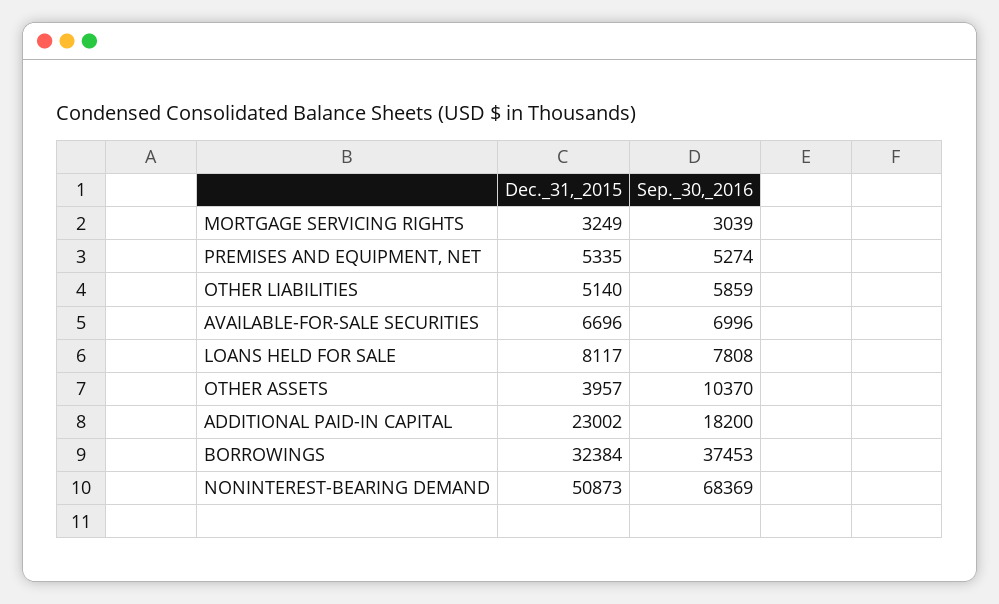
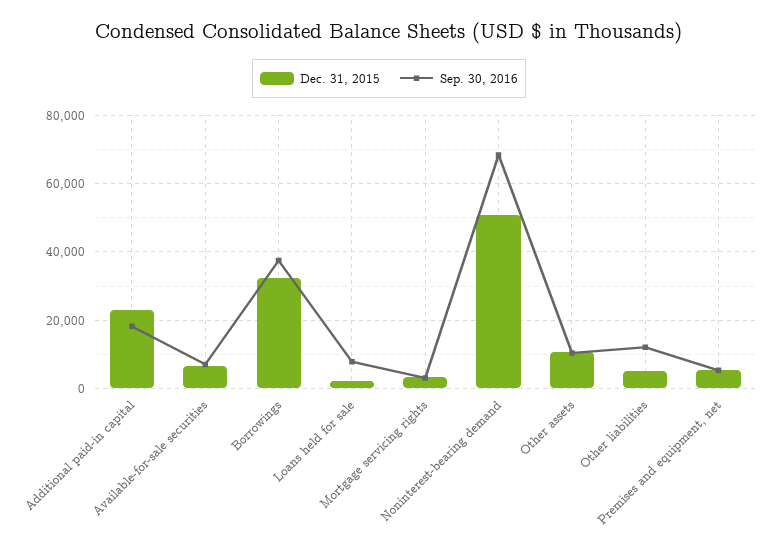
Sep._30,_2016, OTHER LIABILITIES: 5859 -> 12000
Dec._31,_2015, LOANS HELD FOR SALE: 8117 -> 2000
Dec._31,_2015, OTHER ASSETS: 3957 -> 10000

